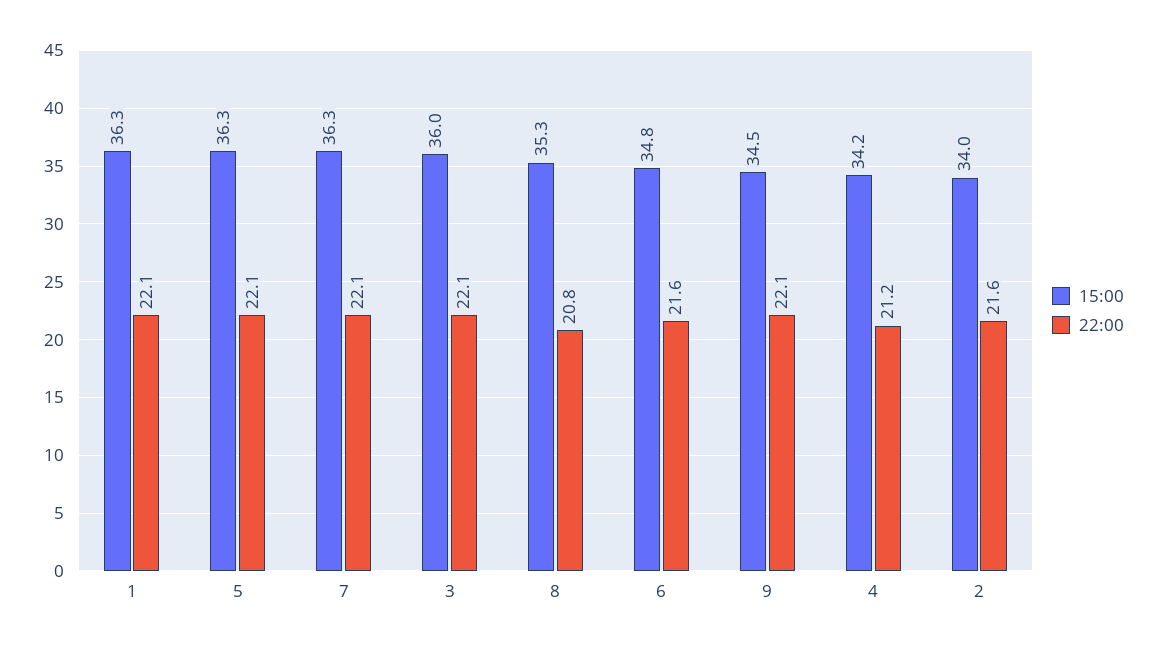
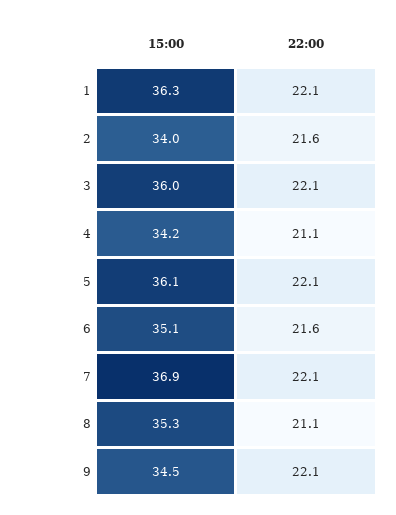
15:00, 5: 36.3 -> 36.1
15:00, 7: 36.3 -> 36.9
22:00, 8: 20.8 -> 21.1
15:00, 6: 34.8 -> 35.1
22:00, 4: 21.2 -> 21.1

